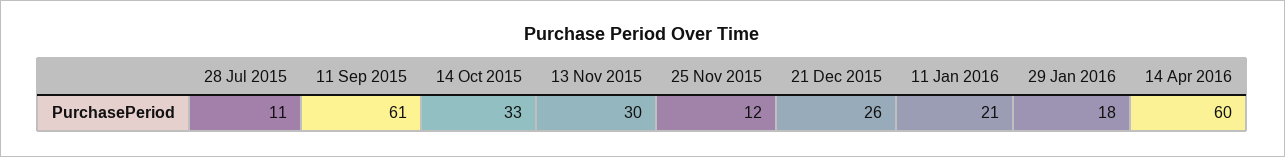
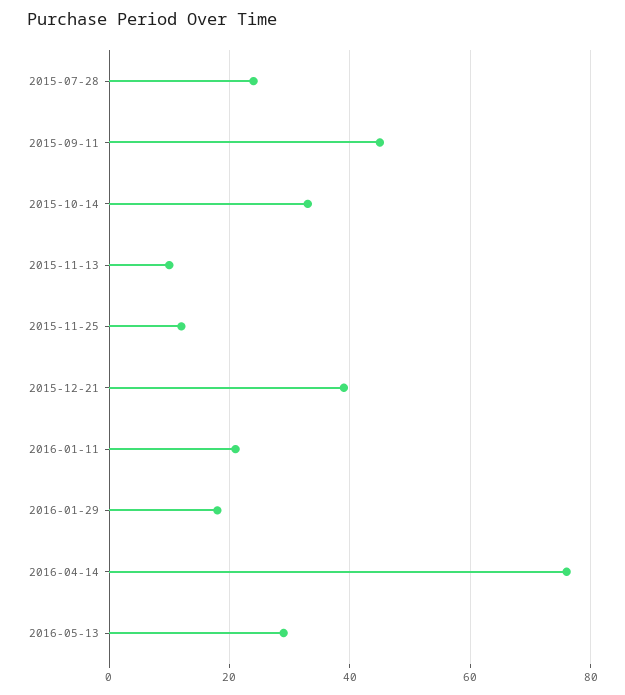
28 Jul 2015: 11 -> 25
11 Sep 2015: 61 -> 45
13 Nov 2015: 30 -> 10
21 Dec 2015: 26 -> 40
14 Apr 2016: 60 -> 75
2016-05-13: none -> 30

